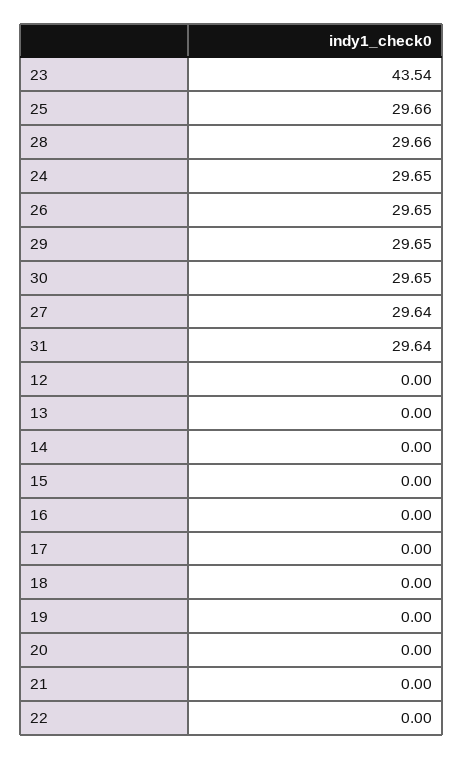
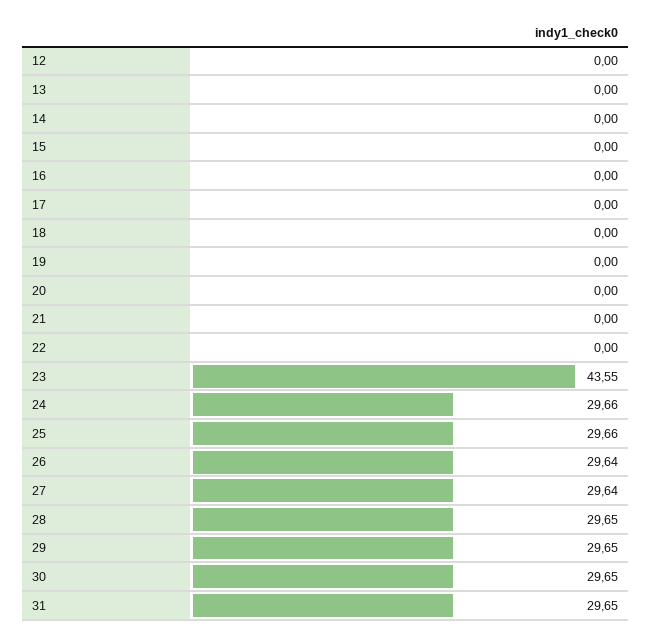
23: 43.54 -> 43.55
28: 29.66 -> 29.65
24: 29.65 -> 29.66
26: 29.65 -> 29.64
31: 29.64 -> 29.65

